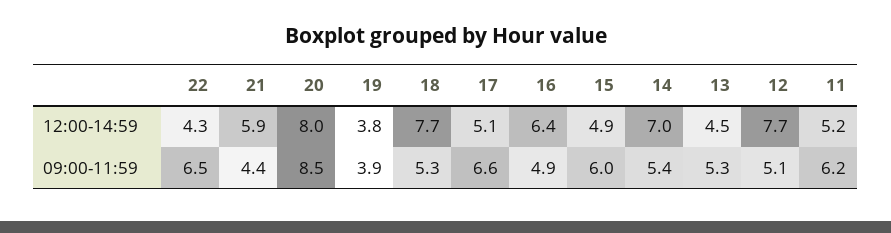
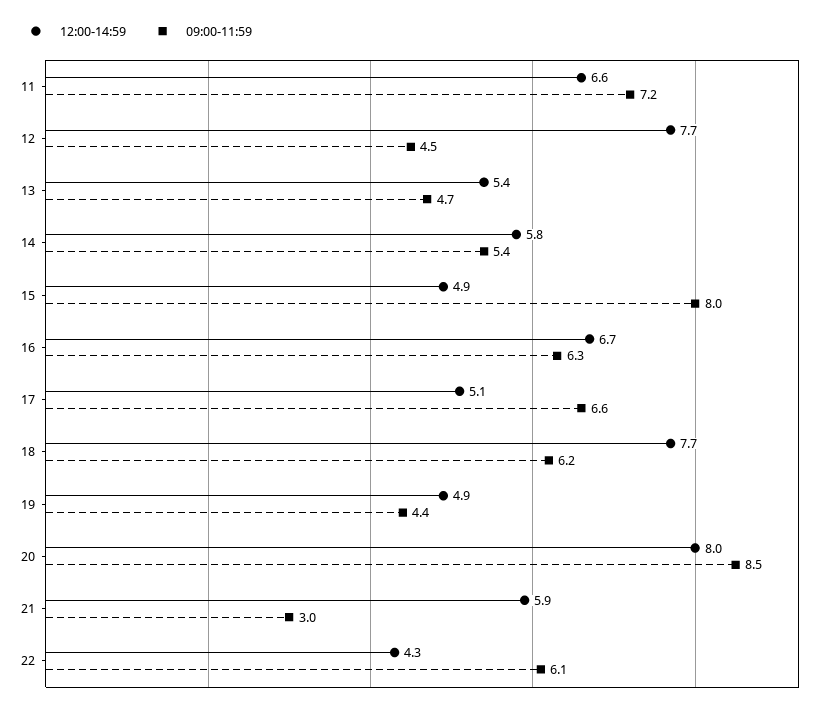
12:00-14:59, 19: 3.8 -> 4.9
12:00-14:59, 16: 6.4 -> 6.7
12:00-14:59, 14: 7 -> 5.8
12:00-14:59, 13: 4.5 -> 5.4
12:00-14:59, 11: 5.2 -> 6.6
09:00-11:59, 22: 6.5 -> 6.1
09:00-11:59, 21: 4.4 -> 3
09:00-11:59, 19: 3.9 -> 4.4
09:00-11:59, 18: 5.3 -> 6.2
09:00-11:59, 16: 4.9 -> 6.3
09:00-11:59, 15: 6 -> 8
09:00-11:59, 13: 5.3 -> 4.7
09:00-11:59, 12: 5.1 -> 4.5
09:00-11:59, 11: 6.2 -> 7.2

